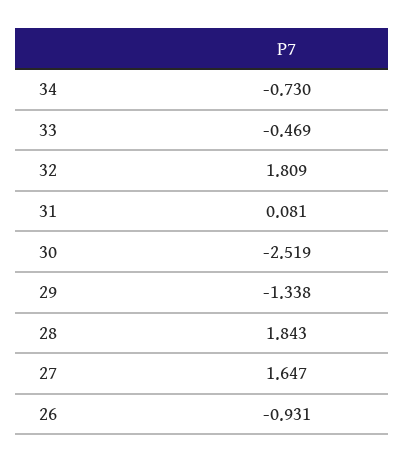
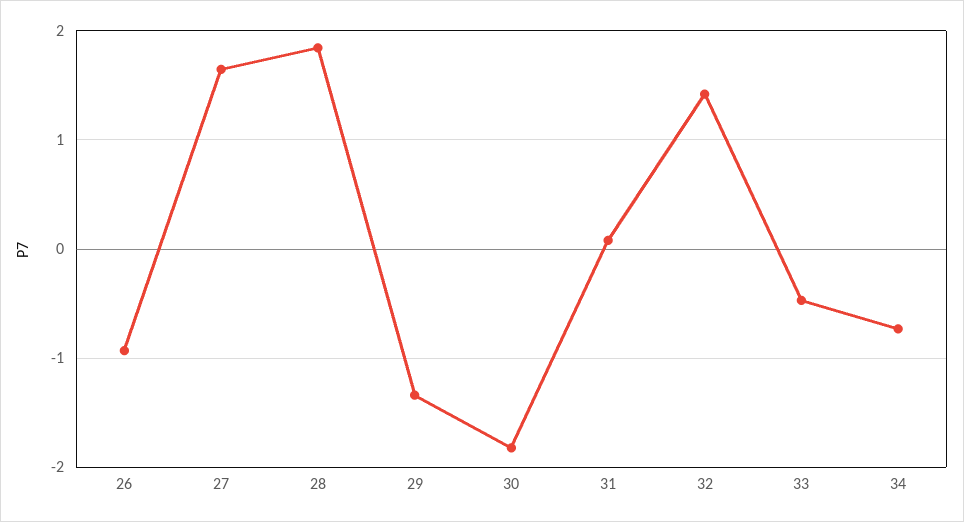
32: 1.809 -> 1.4
30: -2.519 -> -1.8

